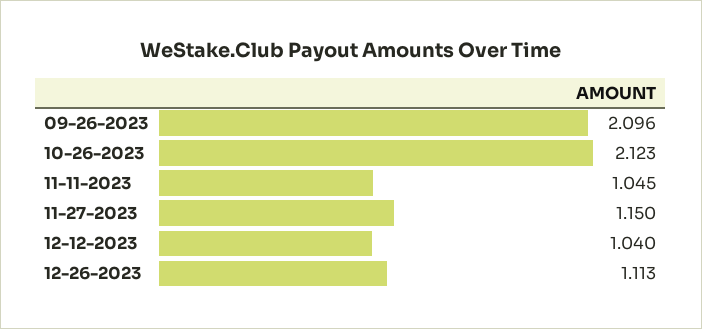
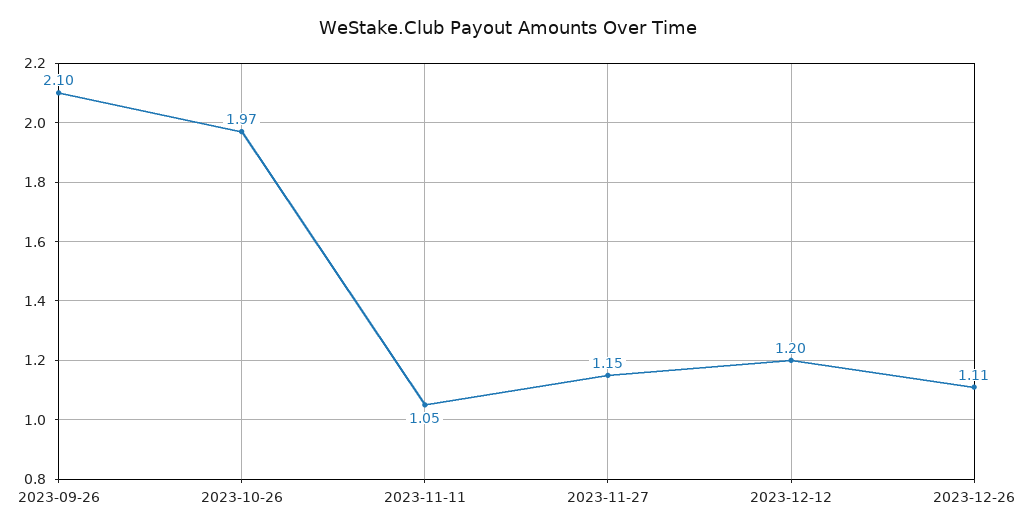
10-26-2023: 2.123 -> 1.97
12-12-2023: 1.04 -> 1.2

